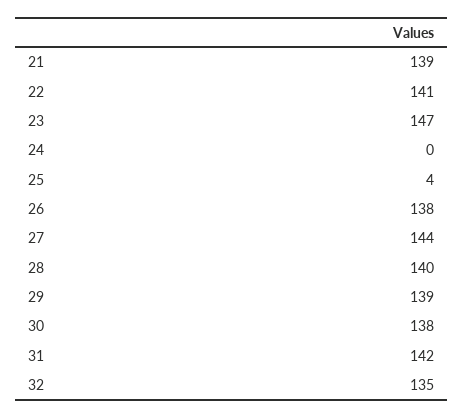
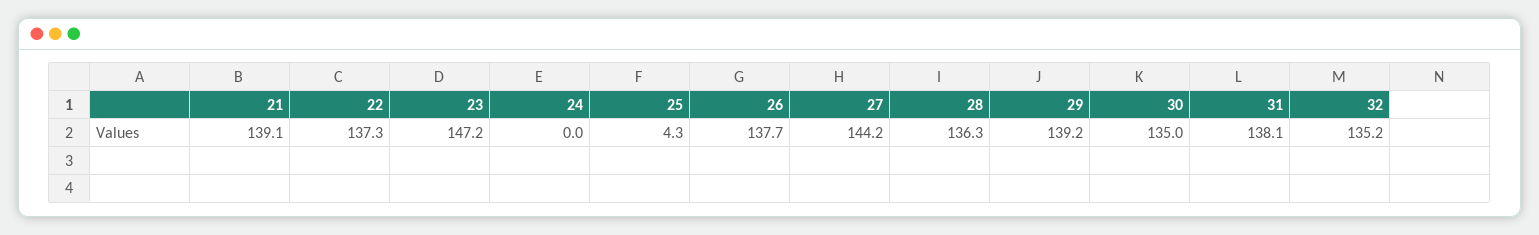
22: 141 -> 137.3
28: 140 -> 136.3
30: 138 -> 135
31: 142 -> 138.1

